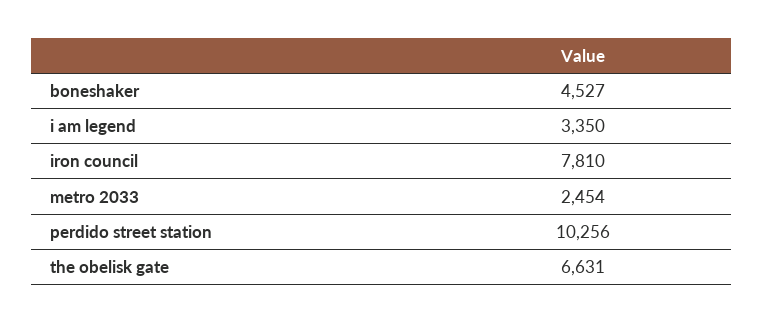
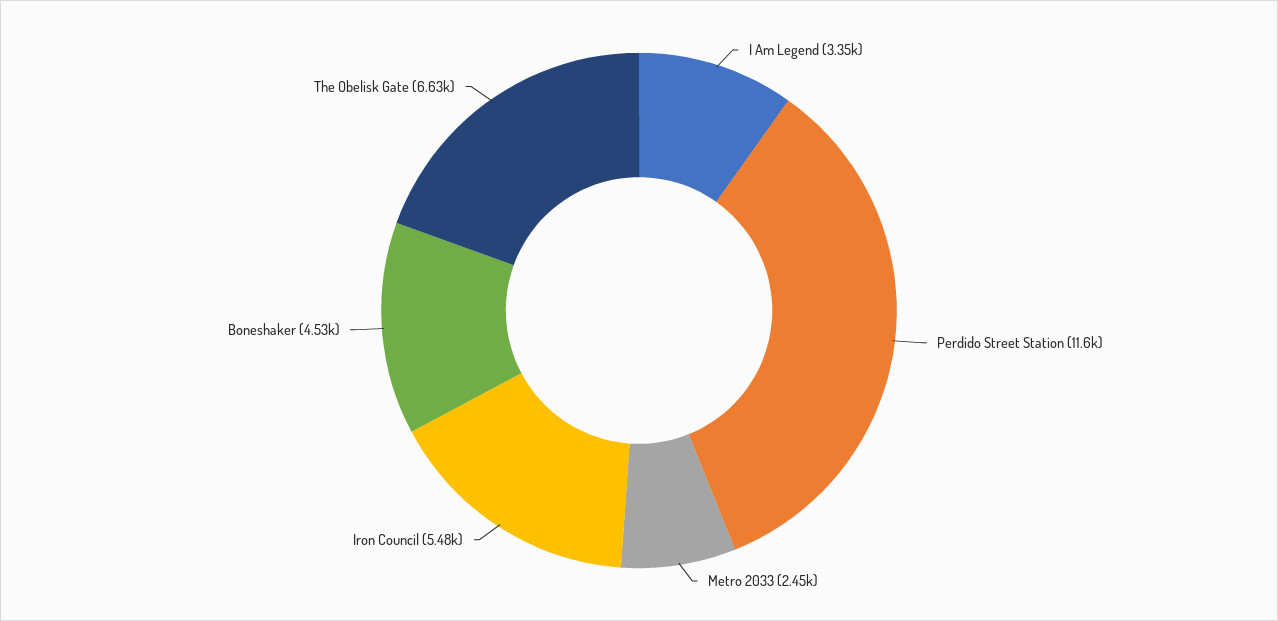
iron council: 7810 -> 5480
perdido street station: 10256 -> 11600

